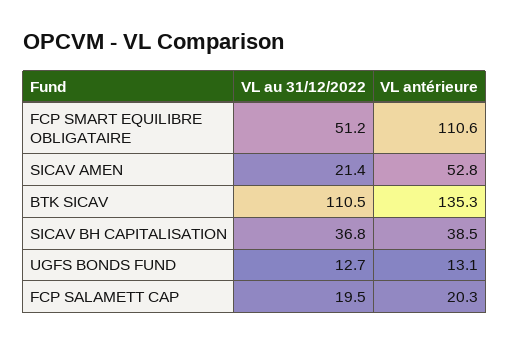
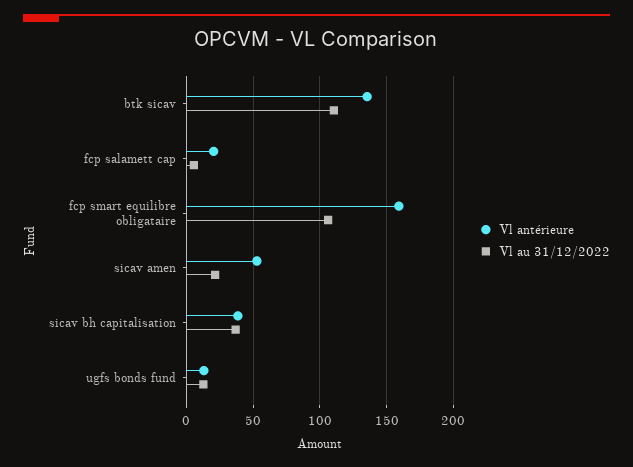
VL au 31/12/2022, FCP SMART EQUILIBRE OBLIGATAIRE: 51.2 -> 105
VL antérieure, FCP SMART EQUILIBRE OBLIGATAIRE: 110.6 -> 160
VL au 31/12/2022, FCP SALAMETT CAP: 19.5 -> 5

